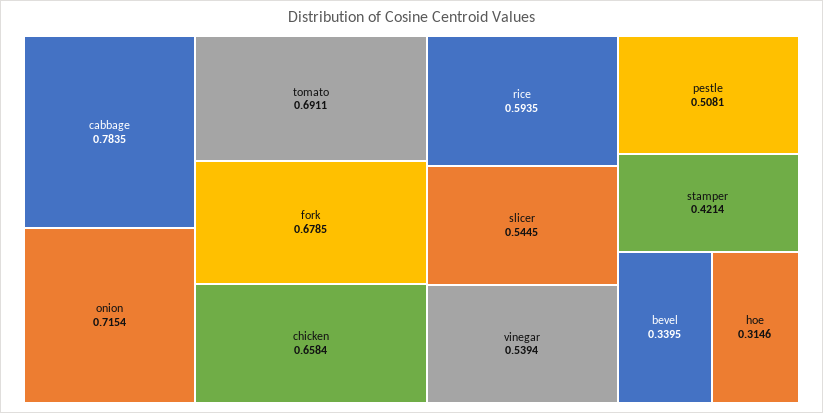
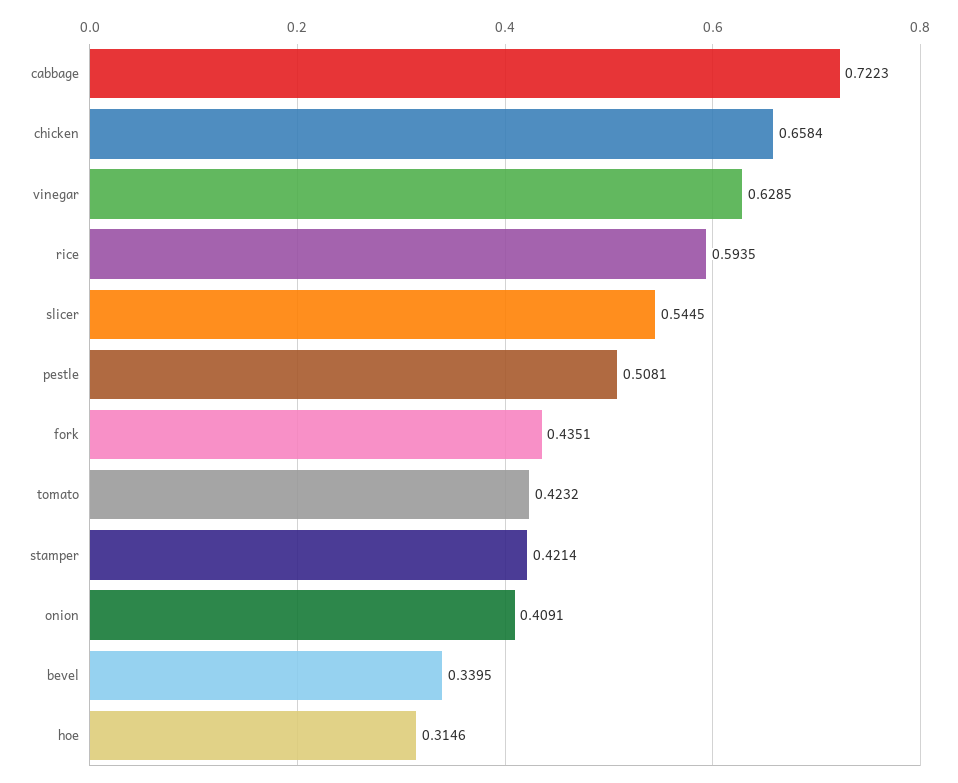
cabbage: 0.7835 -> 0.7223
onion: 0.7154 -> 0.4091
tomato: 0.6911 -> 0.4232
fork: 0.6785 -> 0.4351
vinegar: 0.5394 -> 0.6285

